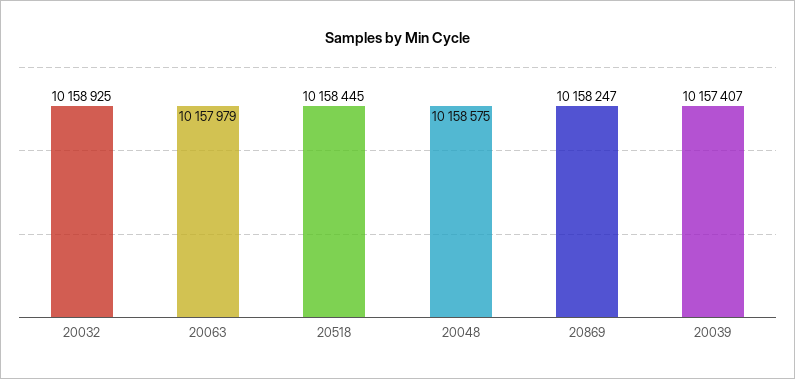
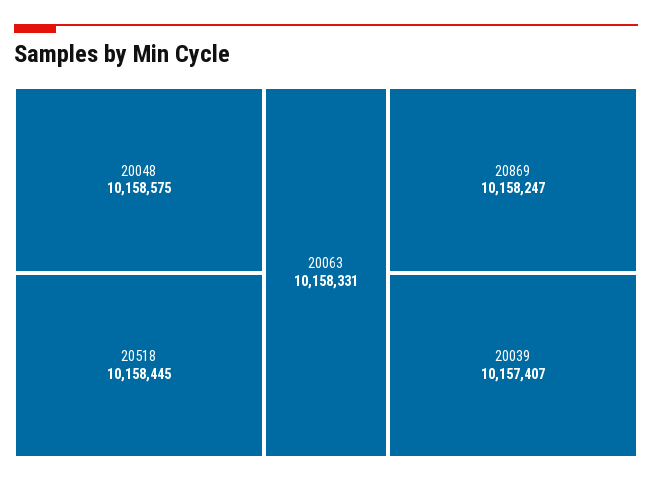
20032: 10158925 -> none
20063: 10157979 -> 10158331

